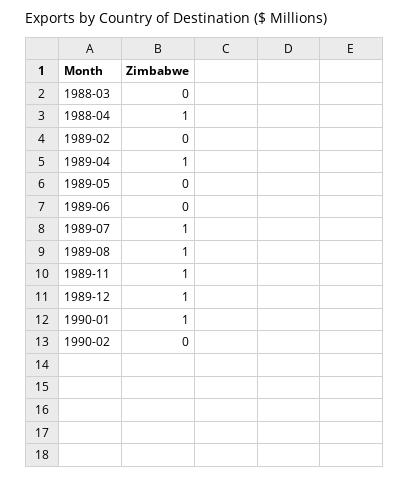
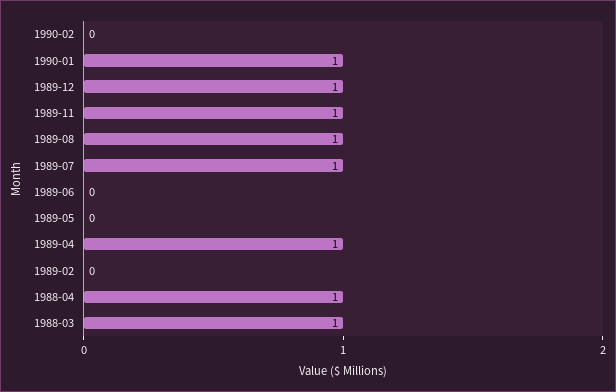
1988-03: 0 -> 1

